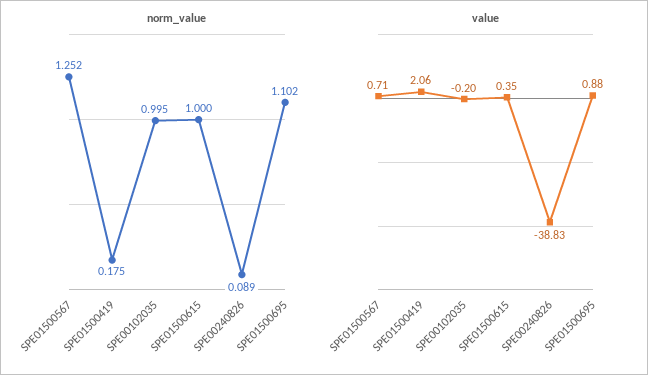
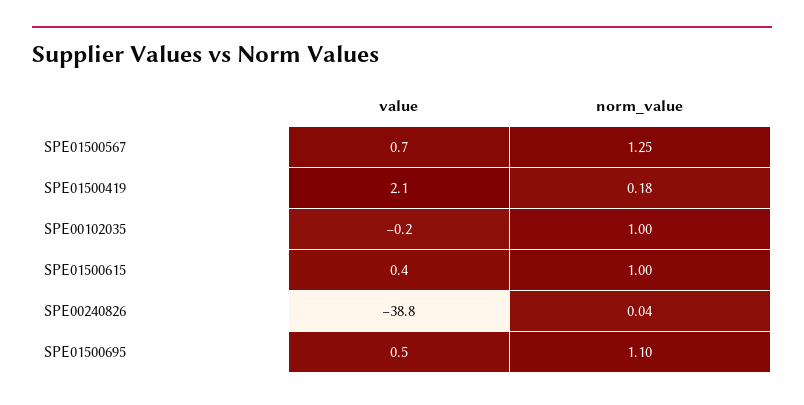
norm_value, SPE00240826: 0.089 -> 0.04
value, SPE01500695: 0.88 -> 0.5

